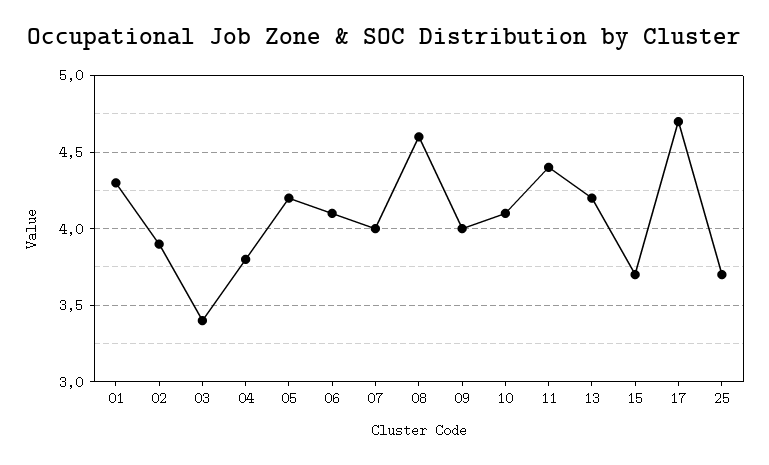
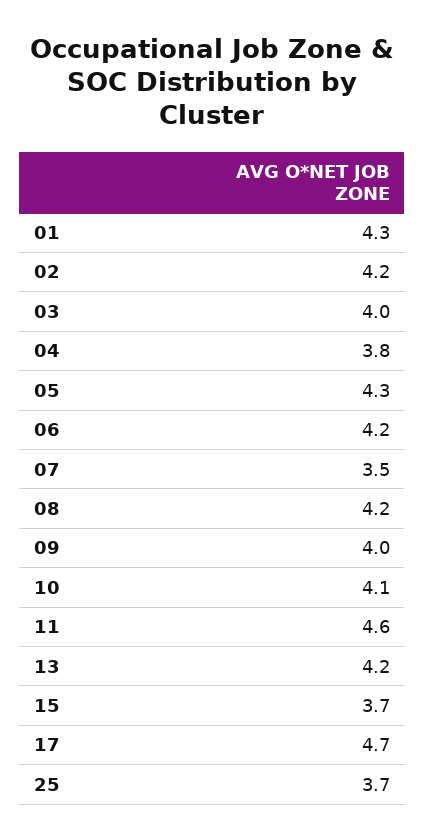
02: 3.9 -> 4.2
03: 3.4 -> 4
05: 4.2 -> 4.3
06: 4.1 -> 4.2
07: 4 -> 3.5
08: 4.6 -> 4.2
11: 4.4 -> 4.6

